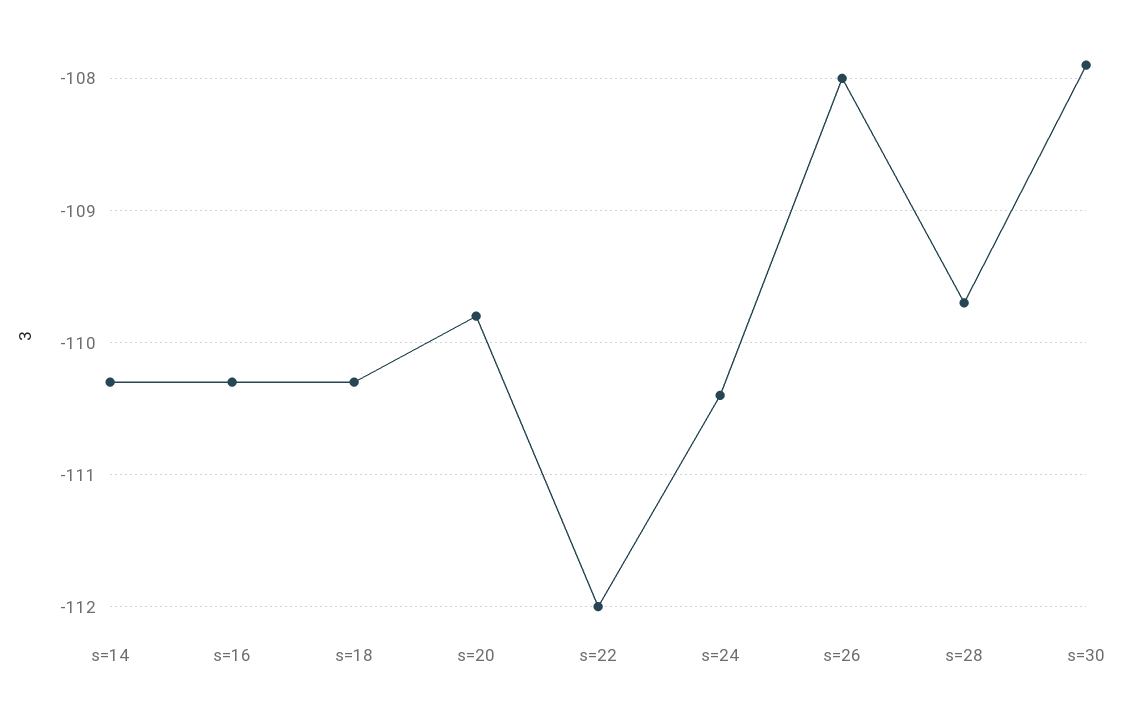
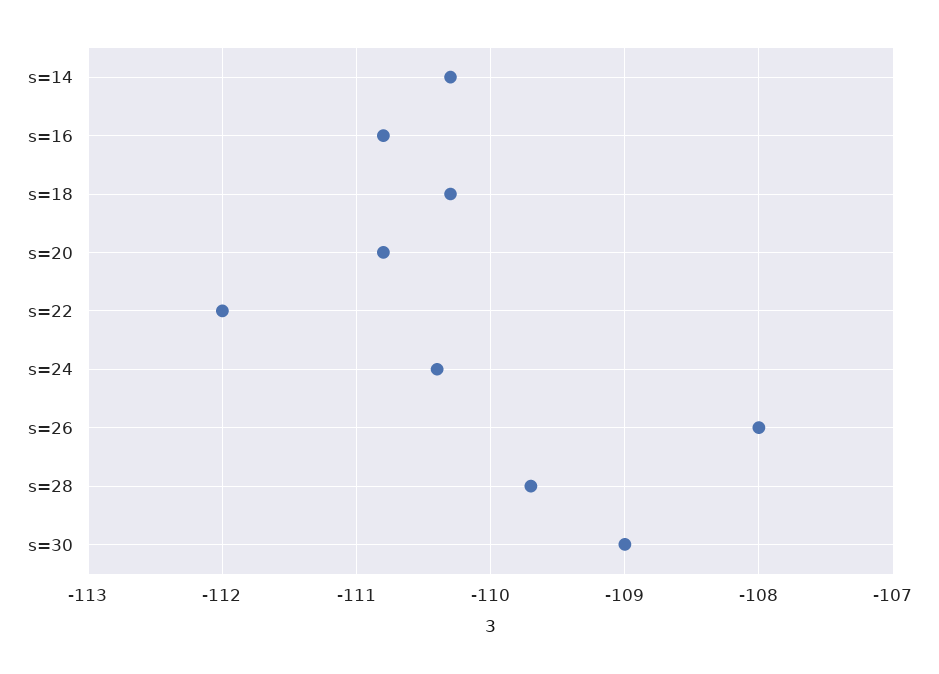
s=16: -110.3 -> -110.8
s=20: -109.8 -> -110.8
s=30: -107.9 -> -109

